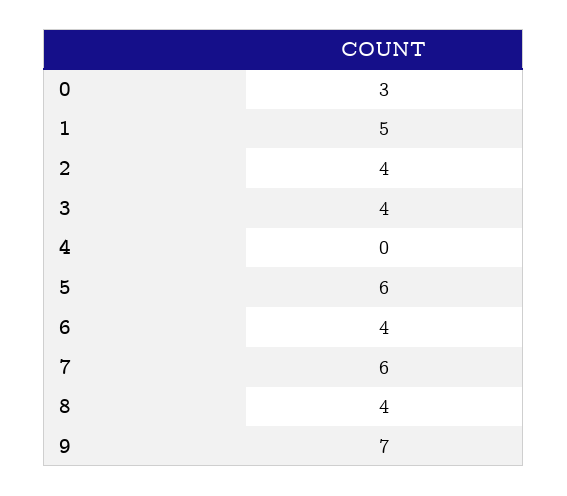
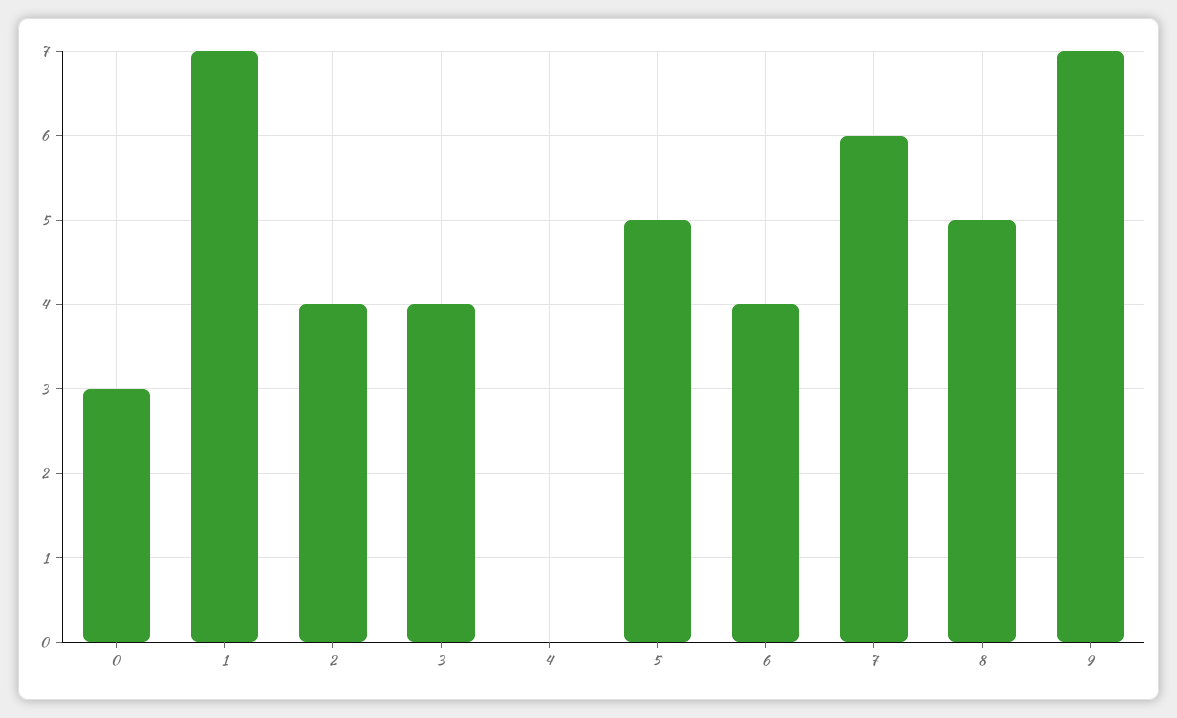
1: 5 -> 7
5: 6 -> 5
8: 4 -> 5

